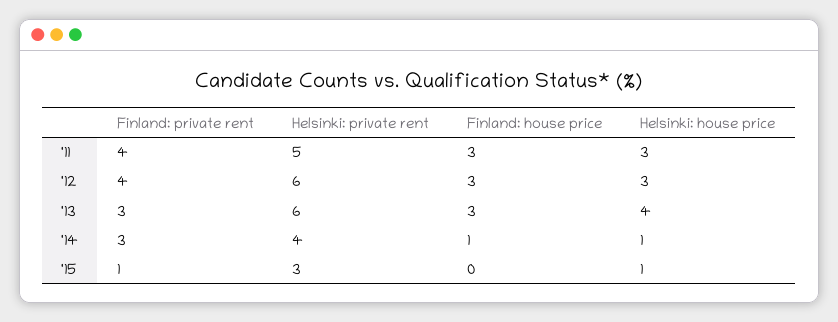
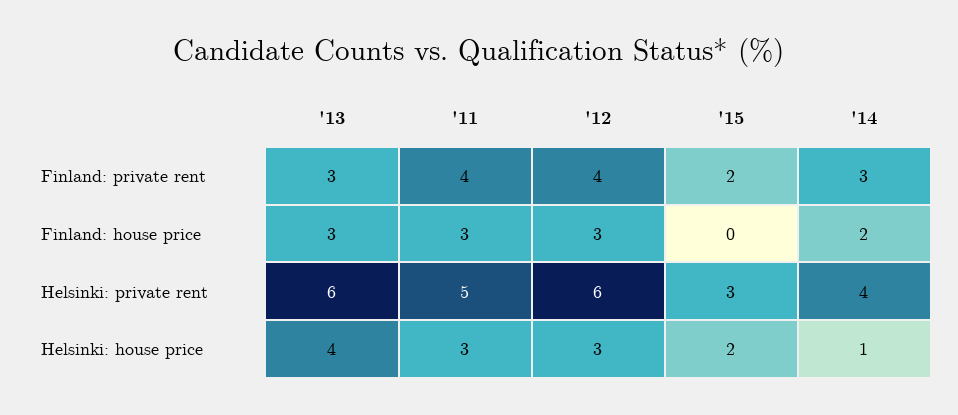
Finland: house price, '14: 1 -> 2
Finland: private rent, '15: 1 -> 2
Helsinki: house price, '15: 1 -> 2

